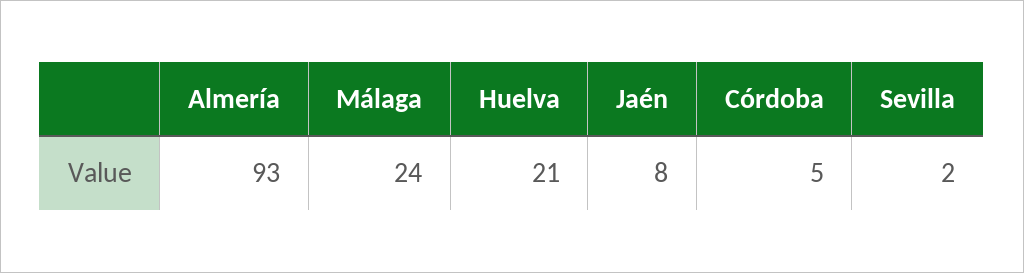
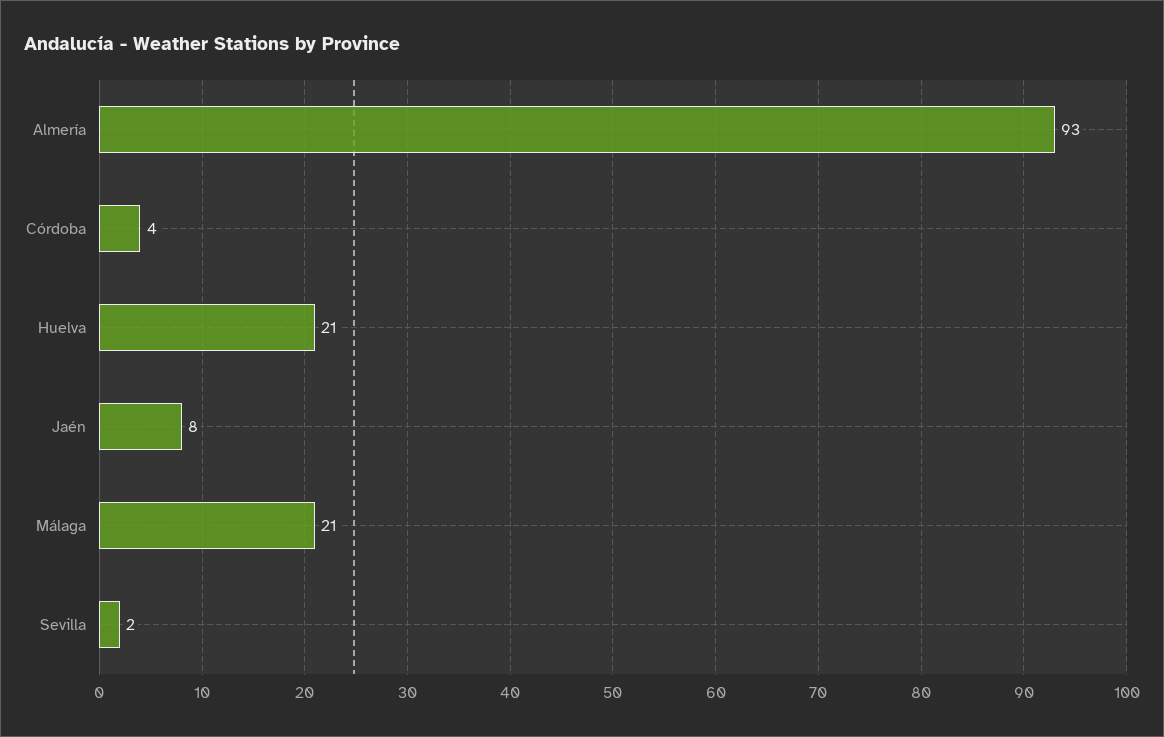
Málaga: 24 -> 21
Córdoba: 5 -> 4

